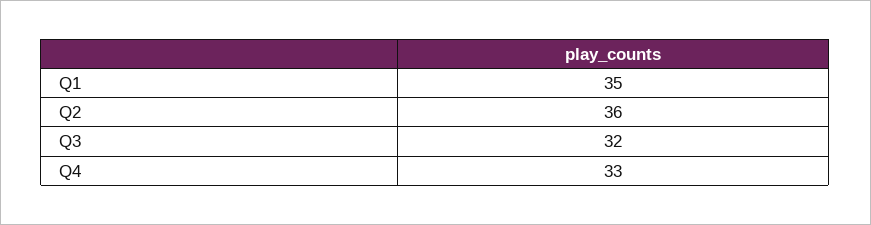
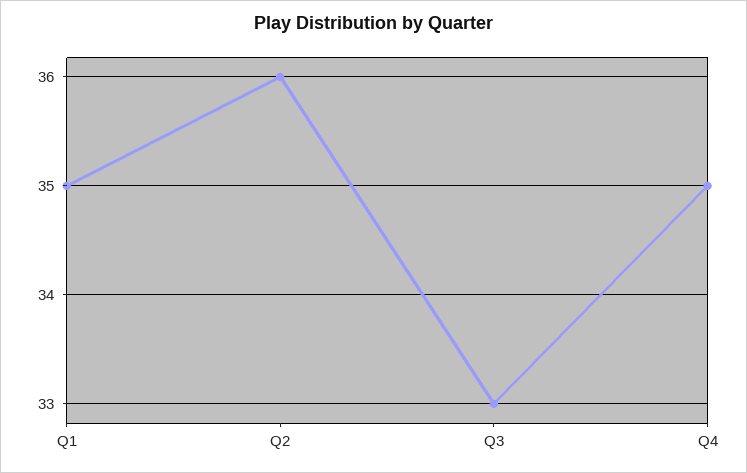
Q3: 32 -> 33
Q4: 33 -> 35

